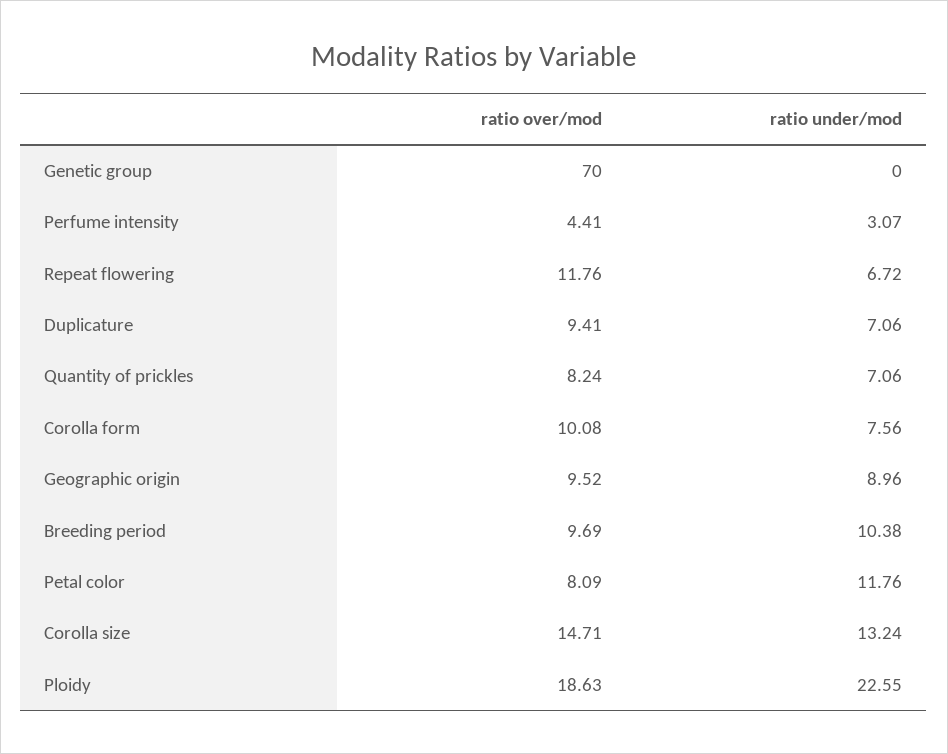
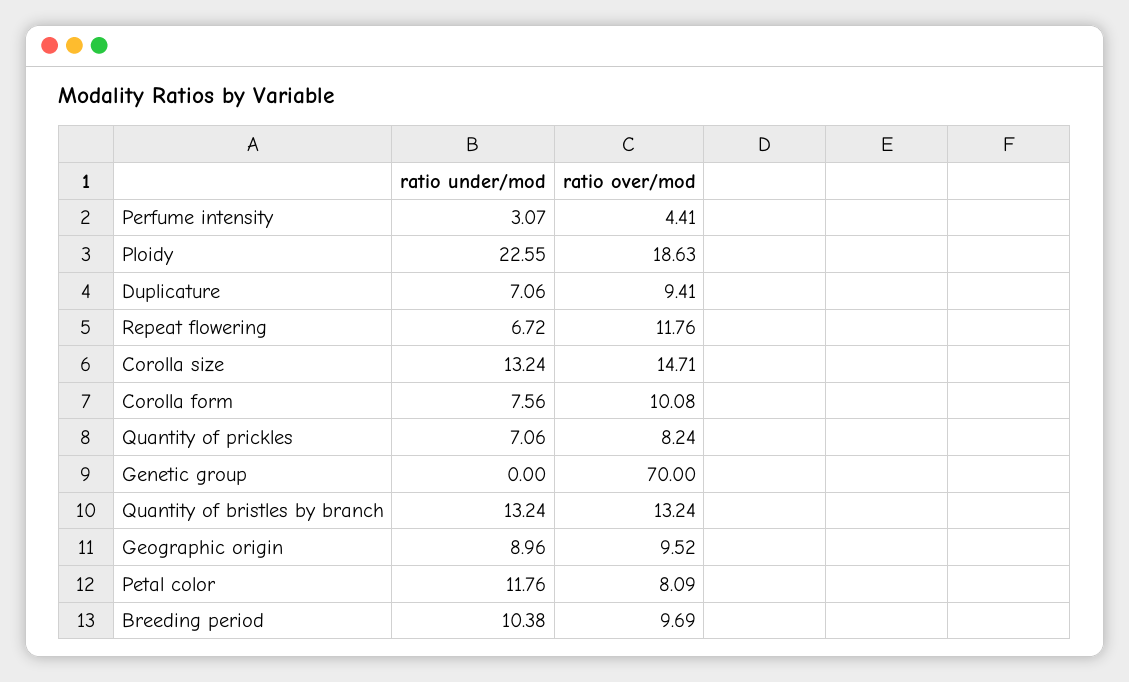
ratio under/mod, Quantity of bristles by branch: none -> 13.24
ratio over/mod, Quantity of bristles by branch: none -> 13.24

